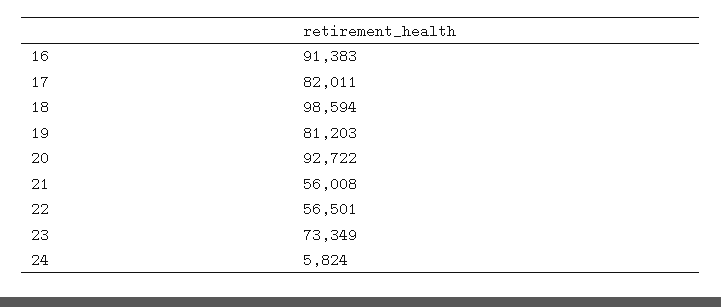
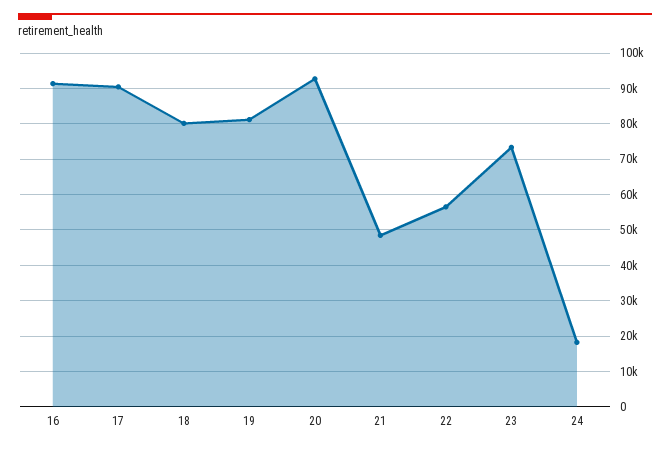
17: 82011 -> 90000
18: 98594 -> 80000
21: 56008 -> 48000
24: 5824 -> 18000

